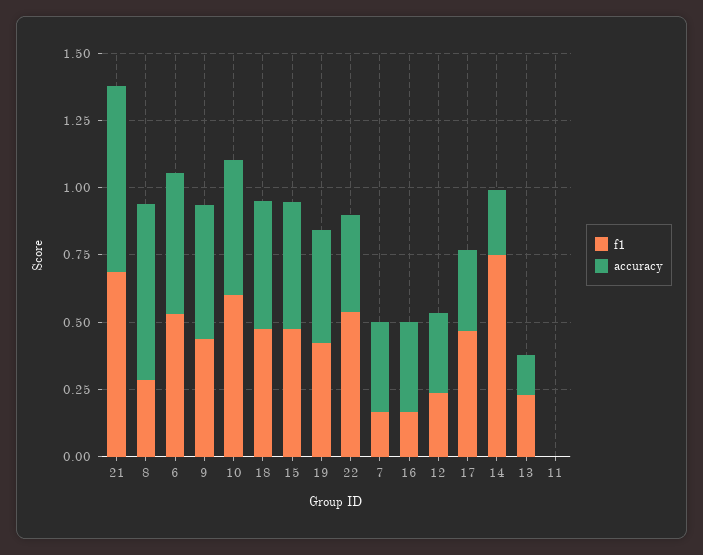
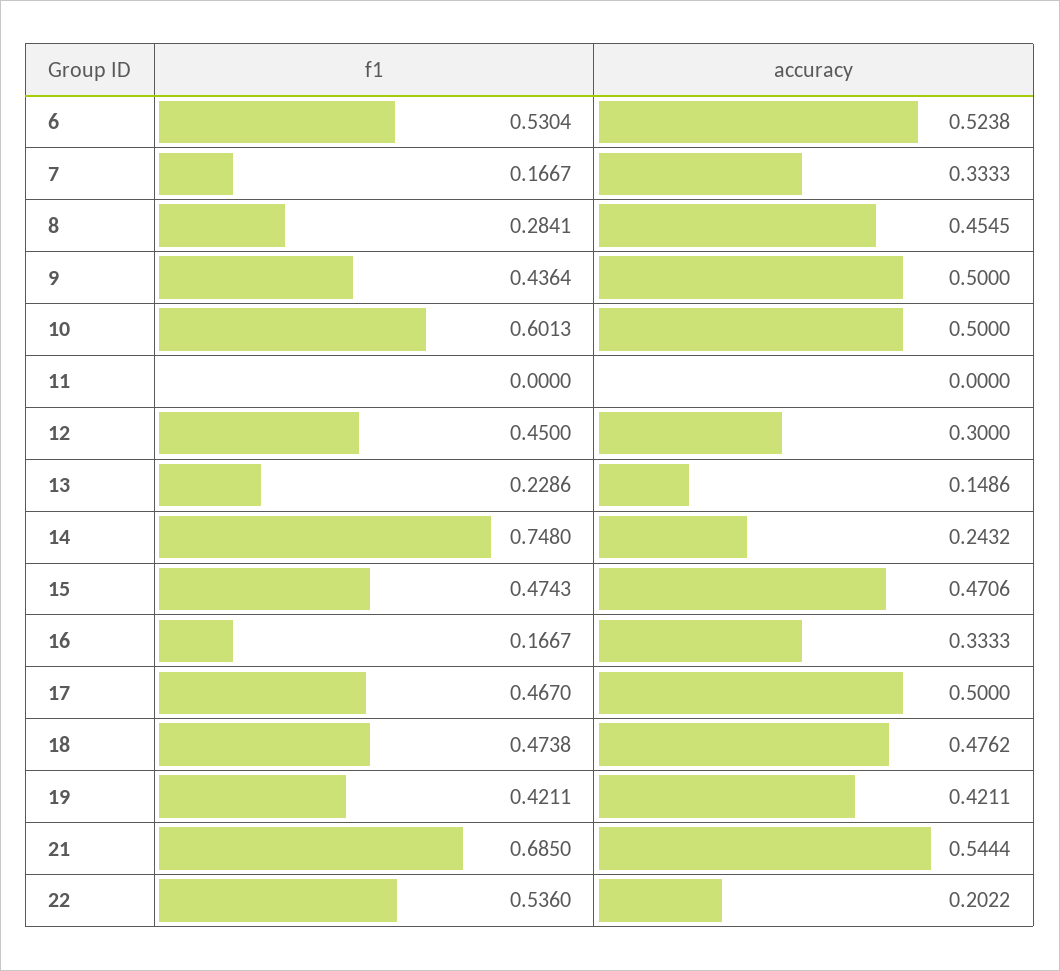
accuracy, 21: 0.7 -> 0.5444
accuracy, 8: 0.65 -> 0.4545
accuracy, 22: 0.35 -> 0.2022
f1, 12: 0.25 -> 0.45
accuracy, 17: 0.3 -> 0.5

